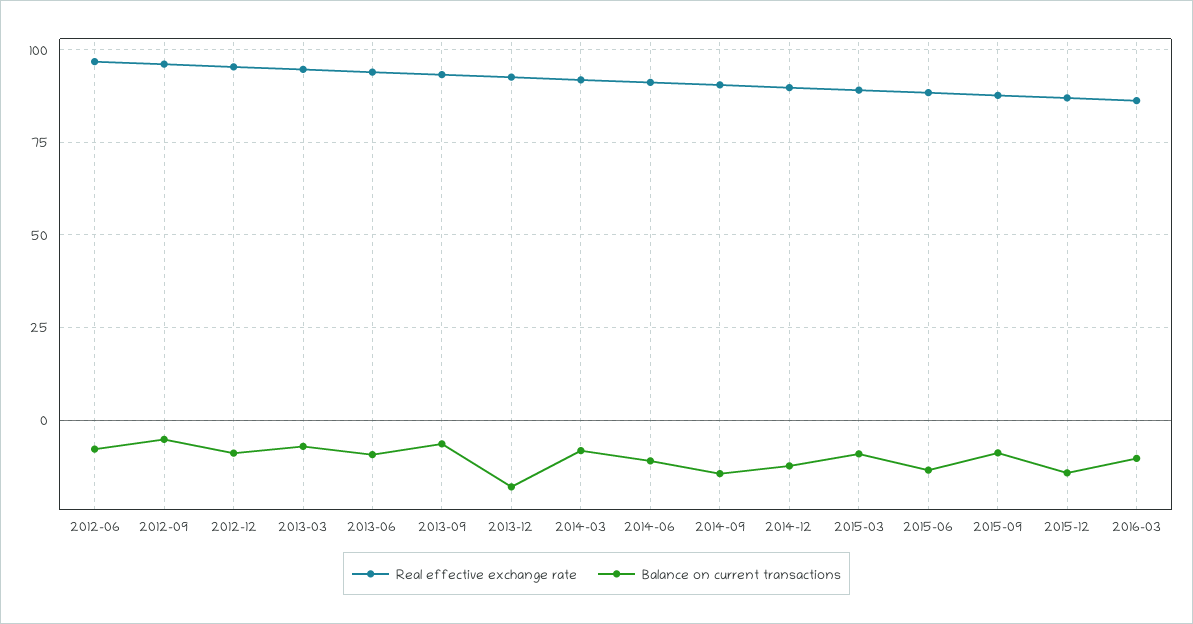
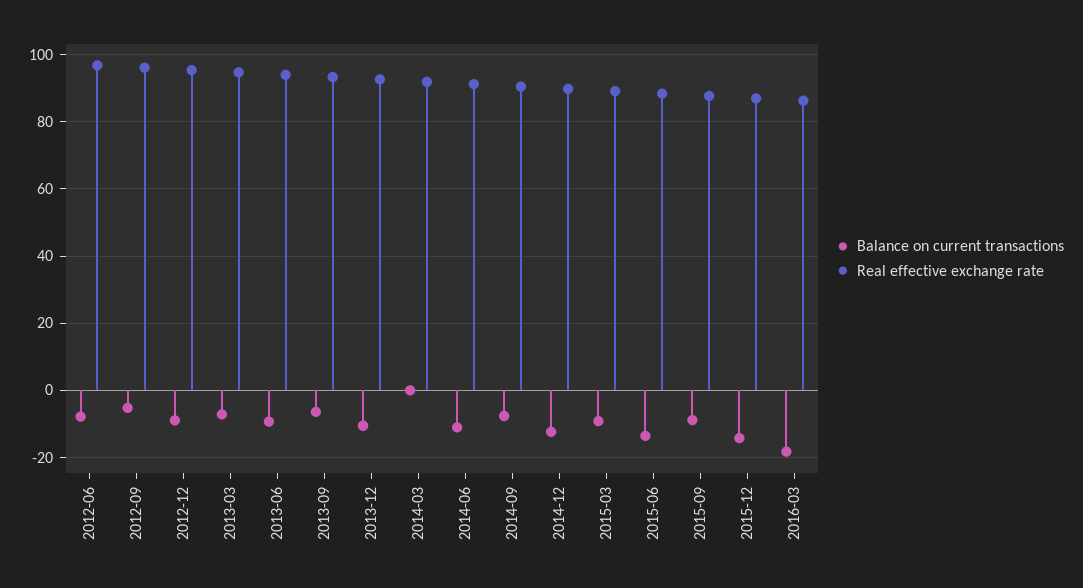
Balance on current transactions, 2013-12: -17.5 -> -10
Balance on current transactions, 2014-03: -7.5 -> 0
Balance on current transactions, 2014-09: -15 -> -8
Balance on current transactions, 2016-03: -10 -> -18

